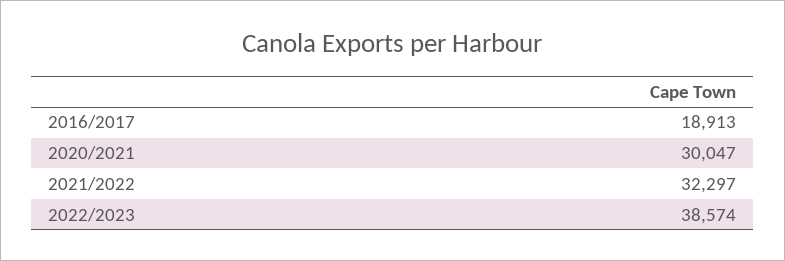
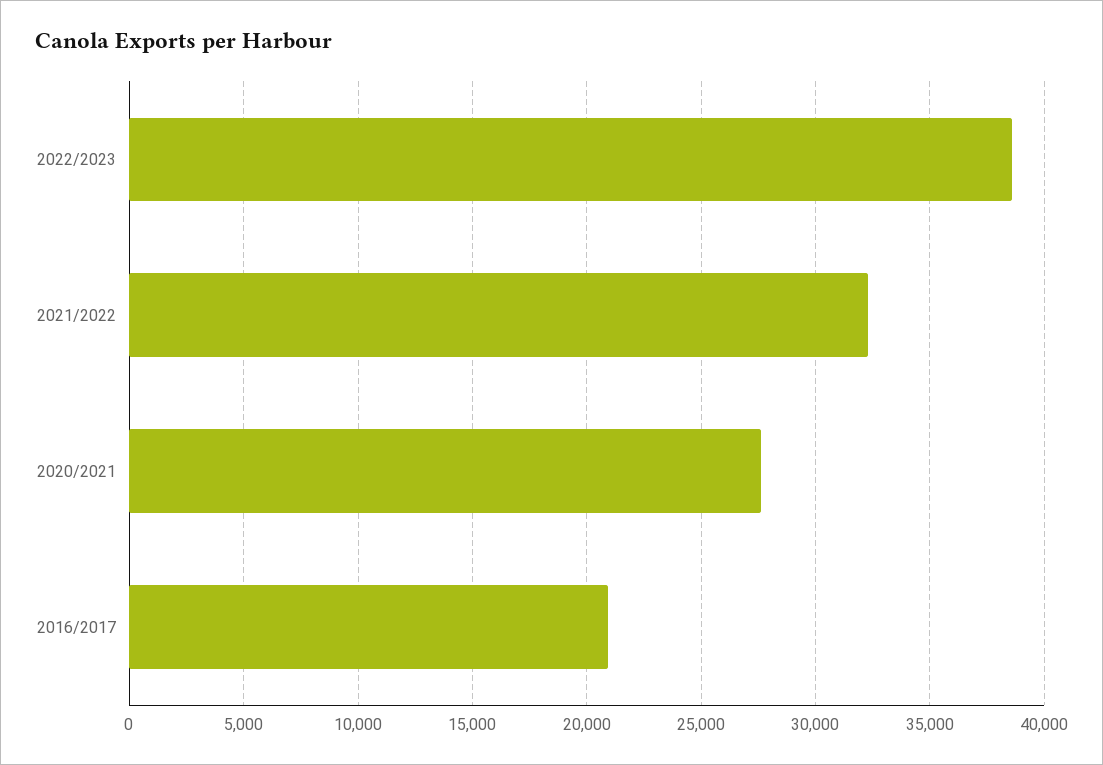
2016/2017: 18913 -> 21000
2020/2021: 30047 -> 27500

